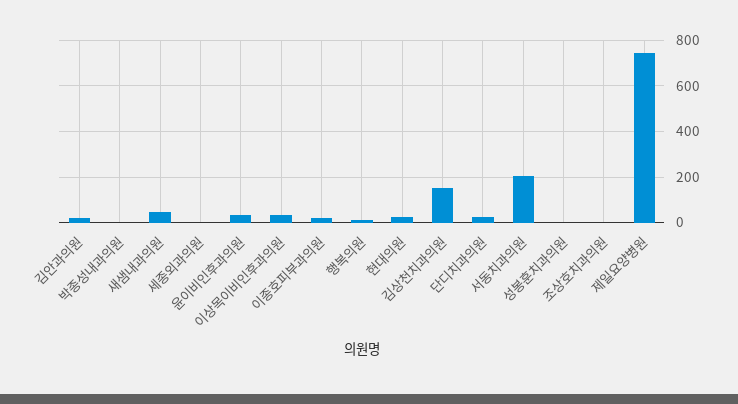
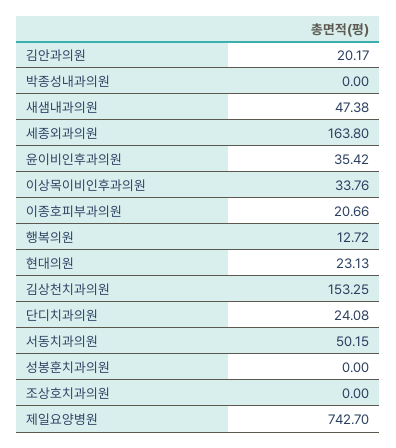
세종외과의원: 0 -> 163.8
서동치과의원: 200 -> 50.15

